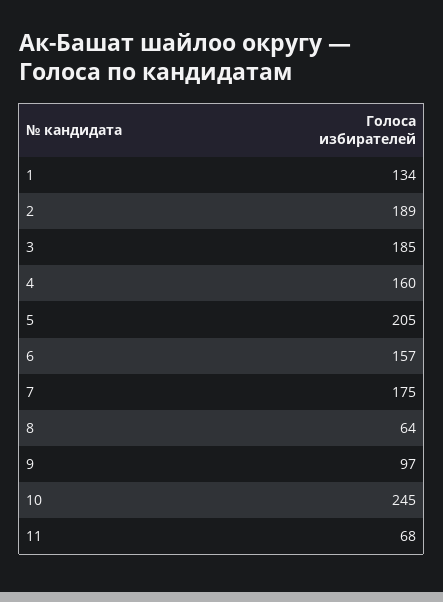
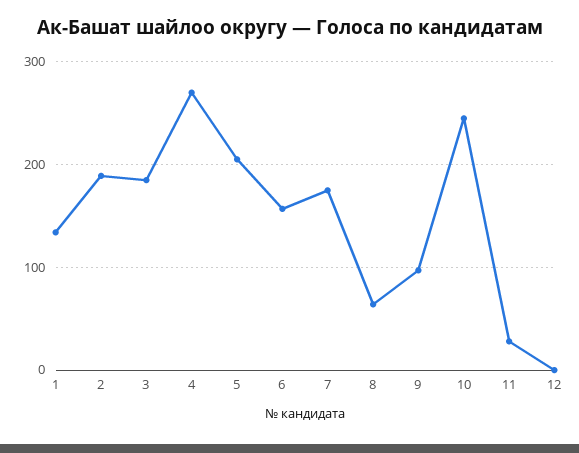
4: 160 -> 270
11: 68 -> 30
12: none -> 0

